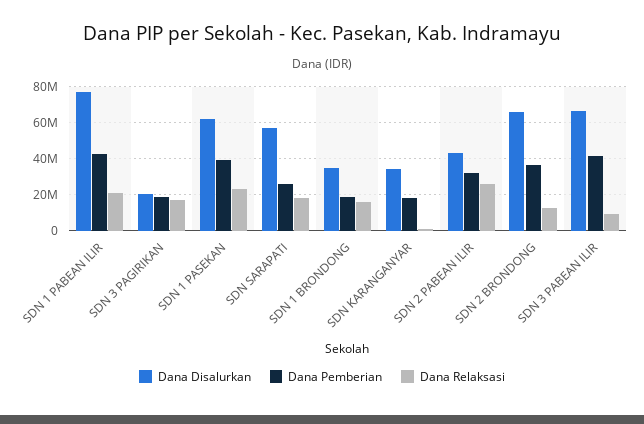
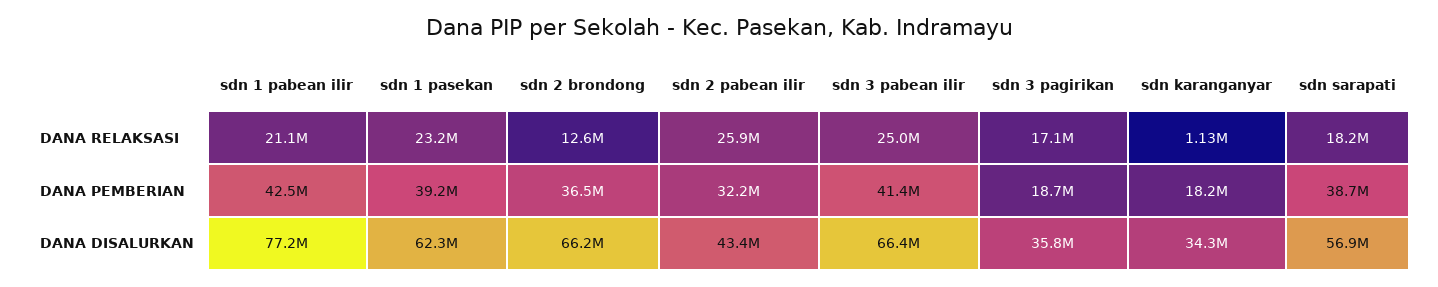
Dana Disalurkan, SDN 3 PAGIRIKAN: 20000000 -> 35800000
Dana Pemberian, SDN SARAPATI: 25000000 -> 38700000
Dana Disalurkan, SDN 1 BRONDONG: 35000000 -> none
Dana Pemberian, SDN 1 BRONDONG: 20000000 -> none
Dana Relaksasi, SDN 1 BRONDONG: 15000000 -> none
Dana Relaksasi, SDN 3 PABEAN ILIR: 10000000 -> 25000000

